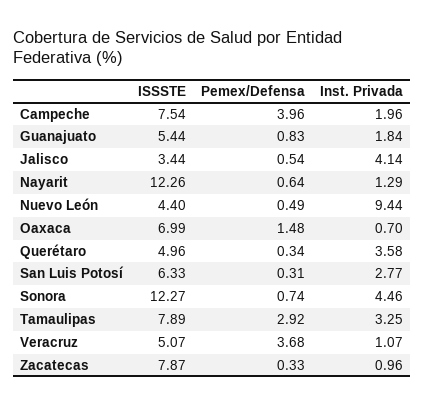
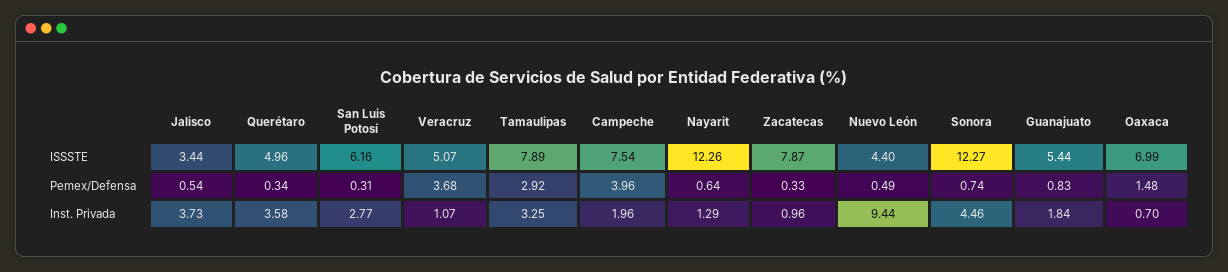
Inst. Privada, Jalisco: 4.14 -> 3.73
ISSSTE, San Luis Potosí: 6.33 -> 6.16

